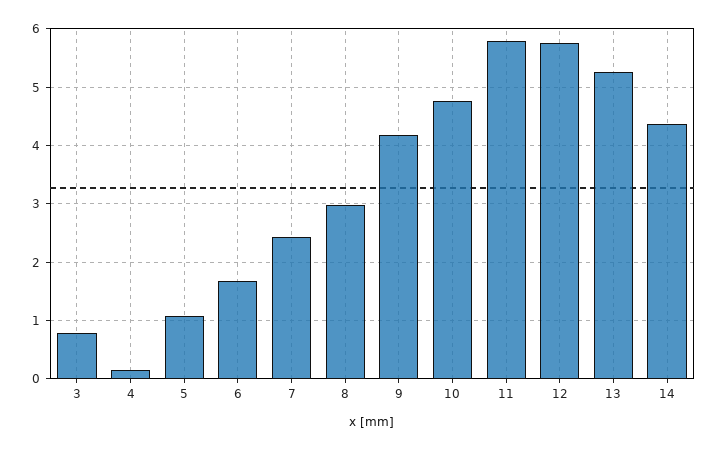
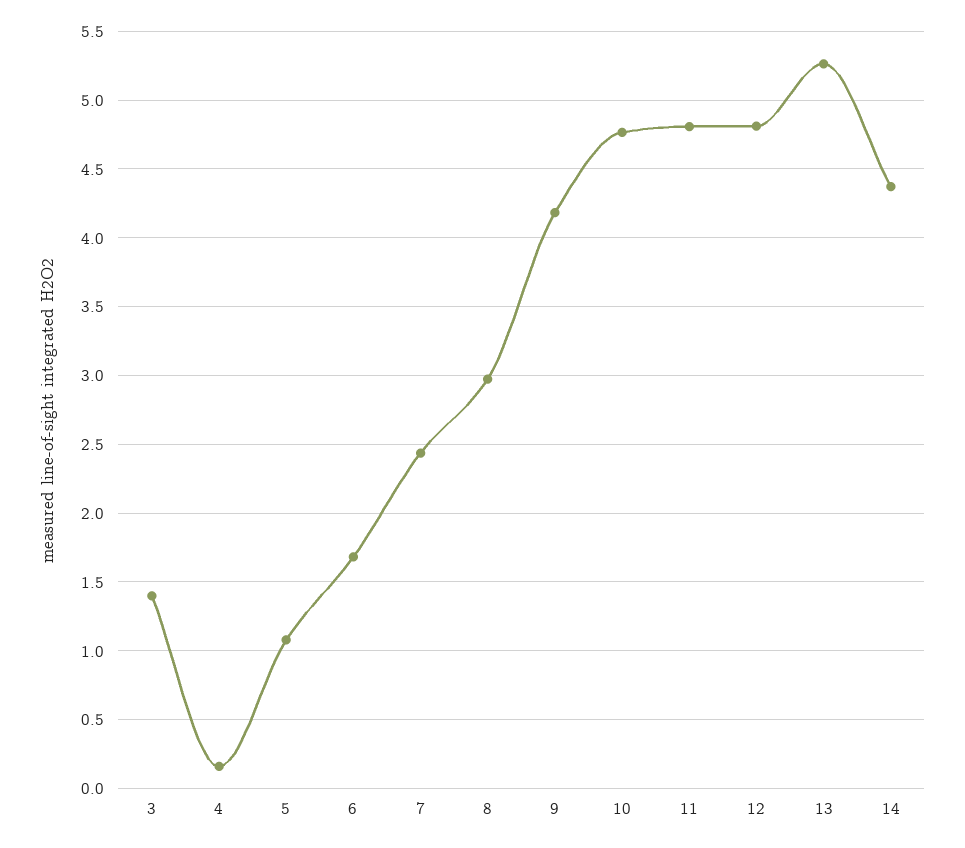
3: 0.8 -> 1.4
11: 5.8 -> 4.8
12: 5.8 -> 4.8

